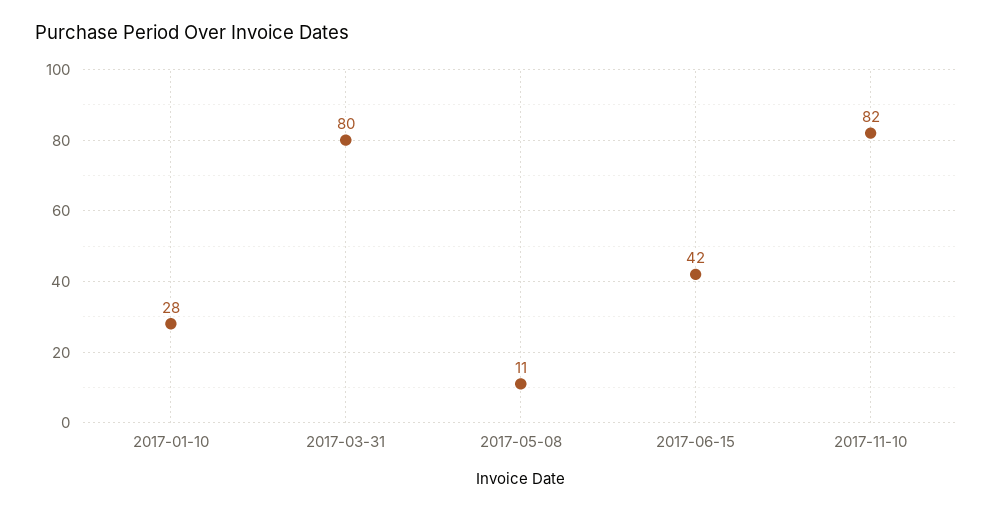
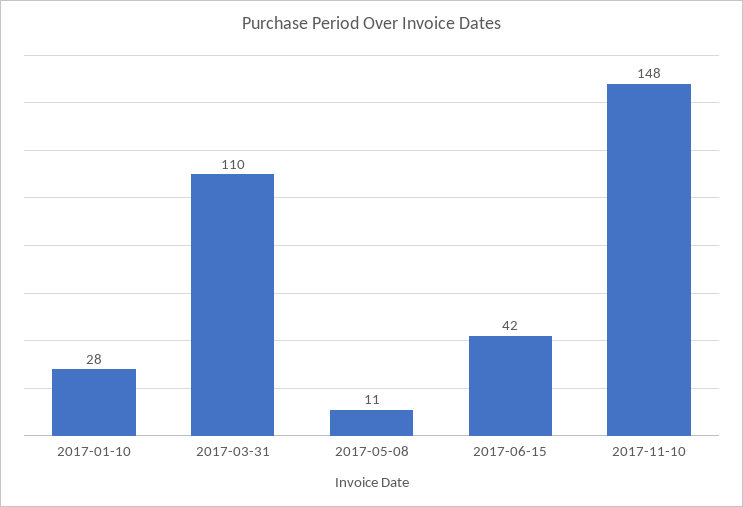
2017-03-31: 80 -> 110
2017-11-10: 82 -> 148

